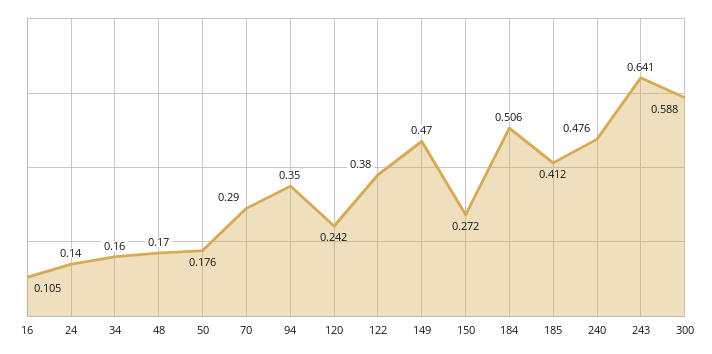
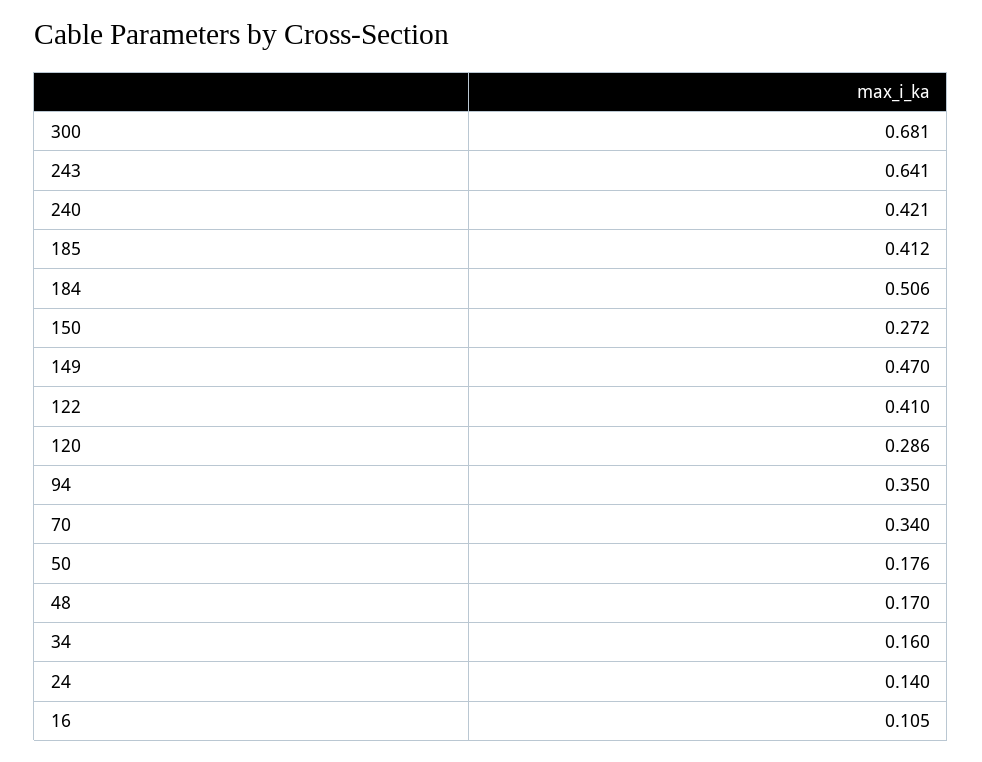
70: 0.29 -> 0.34
120: 0.242 -> 0.286
122: 0.38 -> 0.41
240: 0.476 -> 0.421
300: 0.588 -> 0.681

